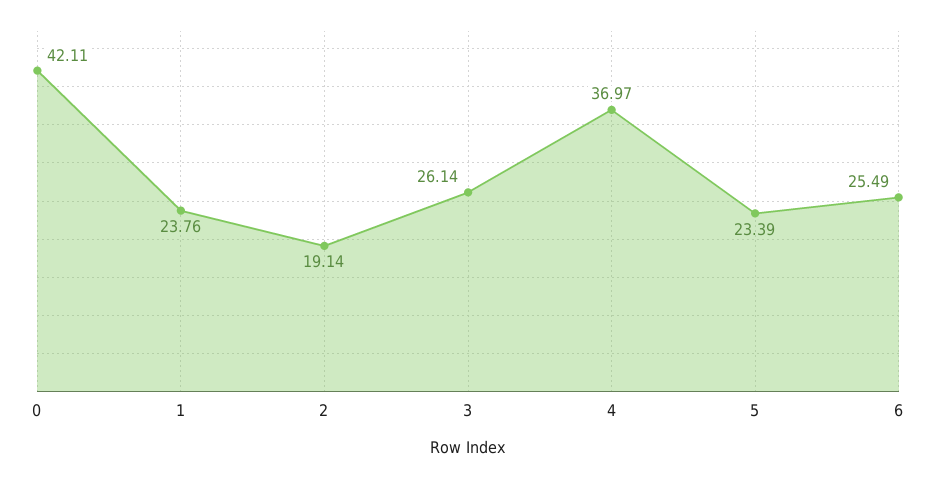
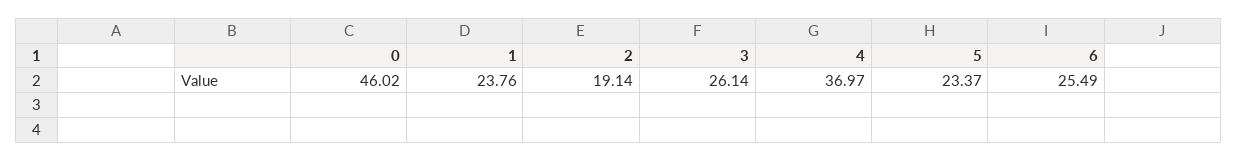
0: 42.11 -> 46.02
5: 23.39 -> 23.37

